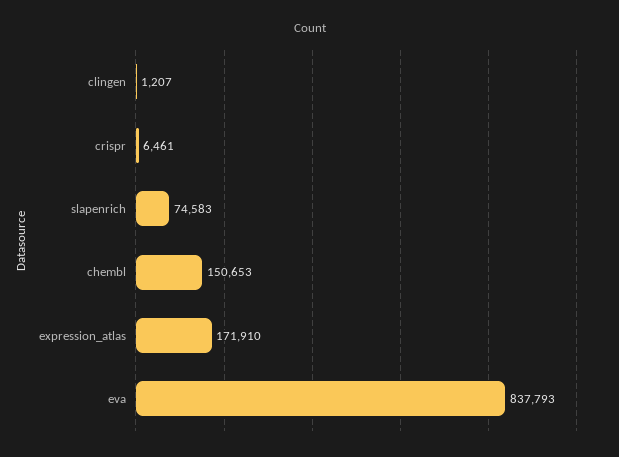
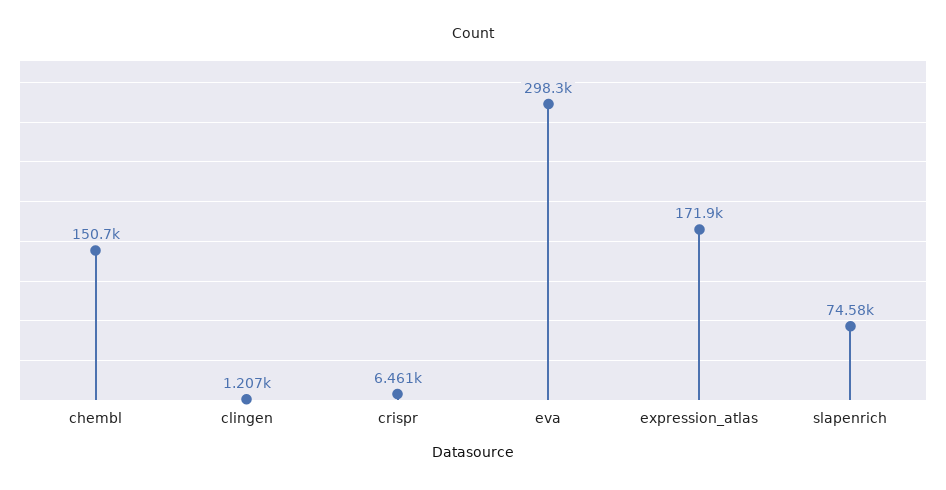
eva: 837793 -> 298300

